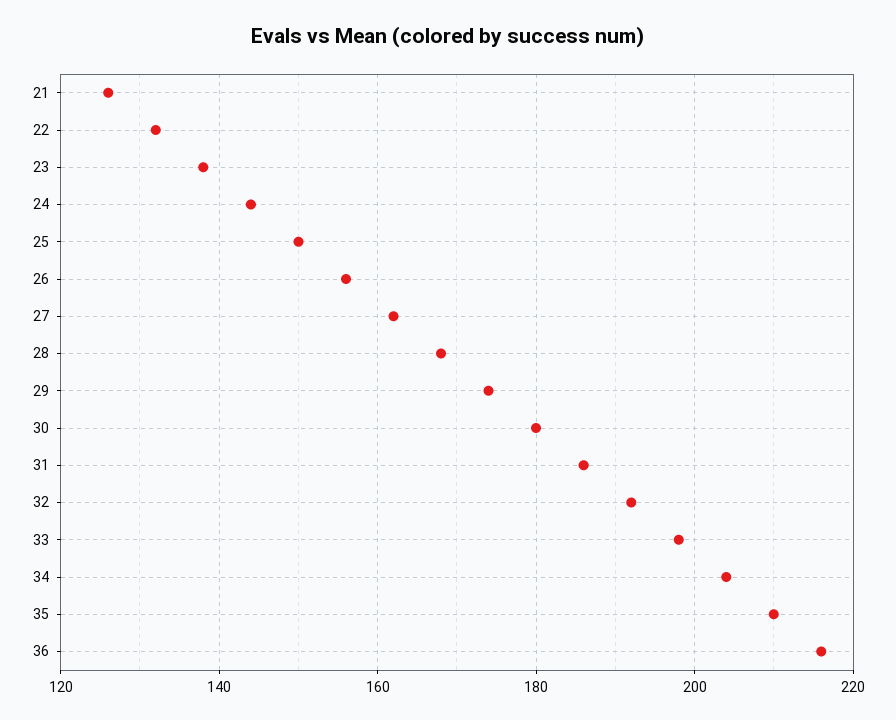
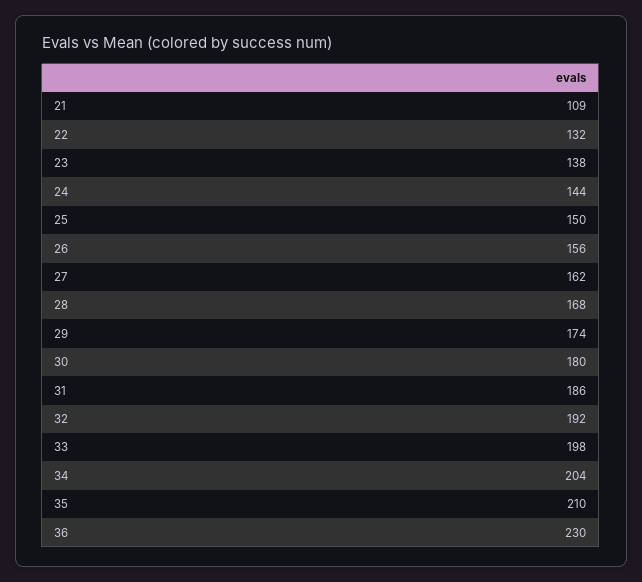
21: 125 -> 109
36: 215 -> 230

